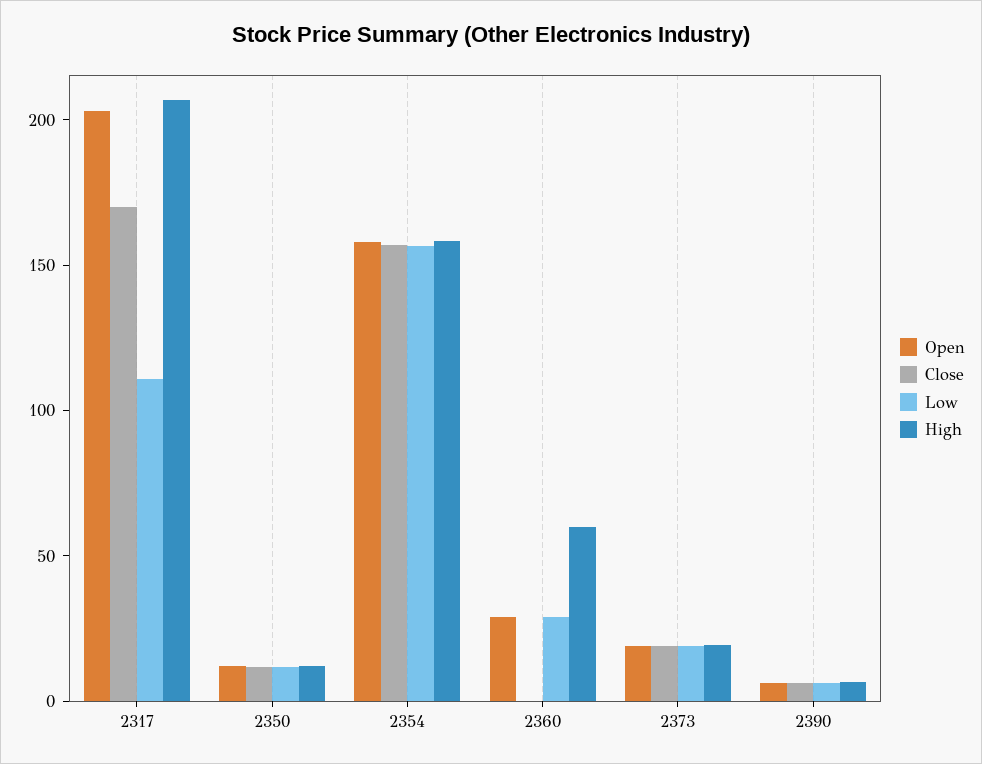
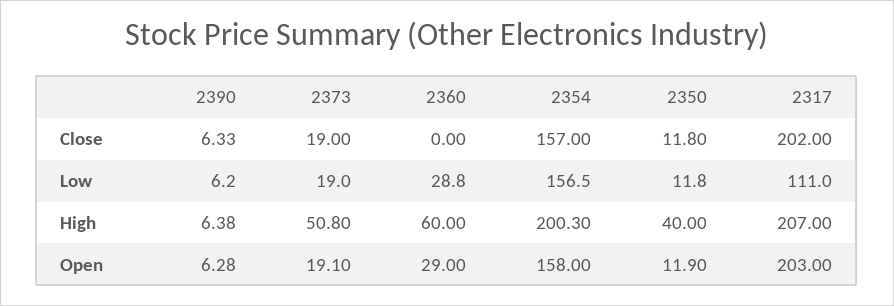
Close, 2317: 170 -> 202
High, 2350: 10 -> 40
High, 2354: 160 -> 200.3
High, 2373: 20 -> 50.8

